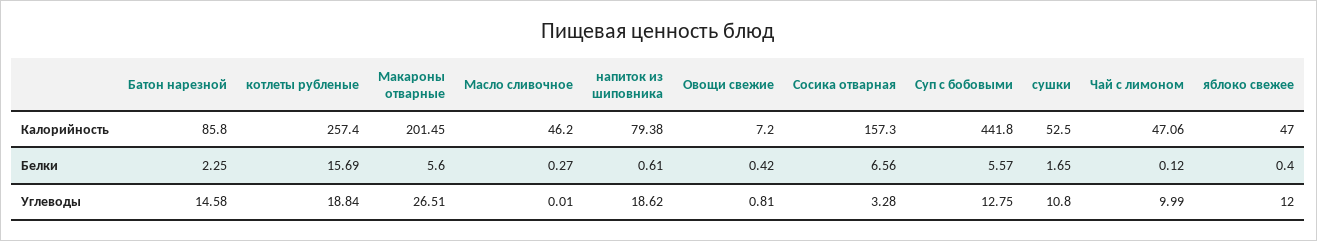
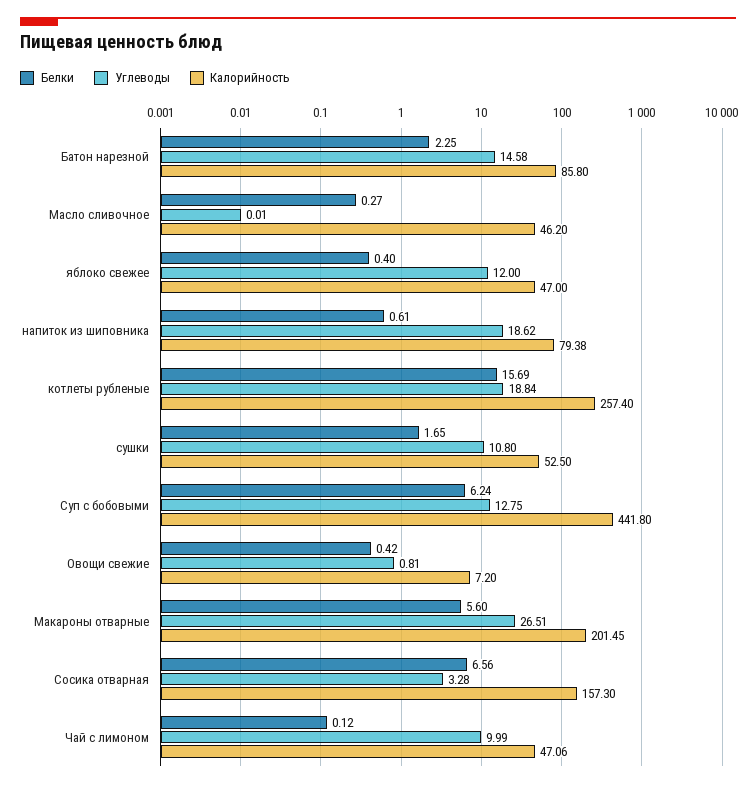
Белки, Суп с бобовыми: 5.57 -> 6.24

